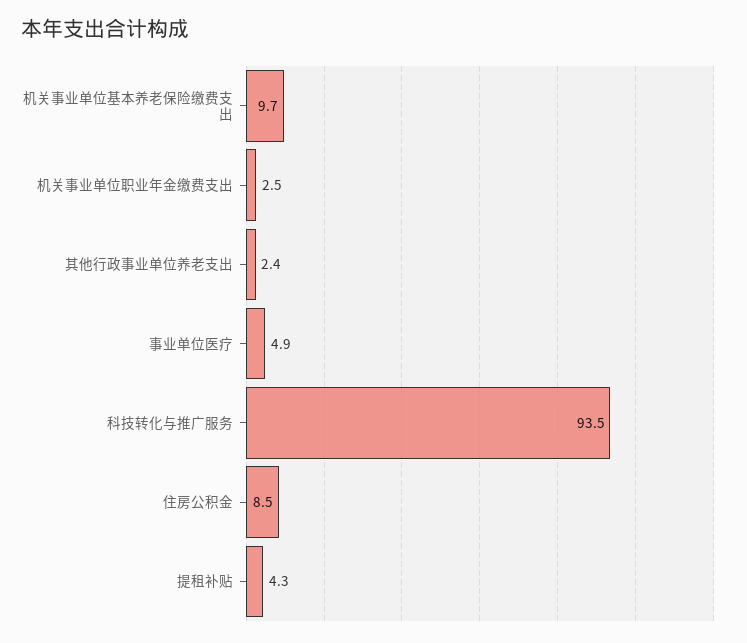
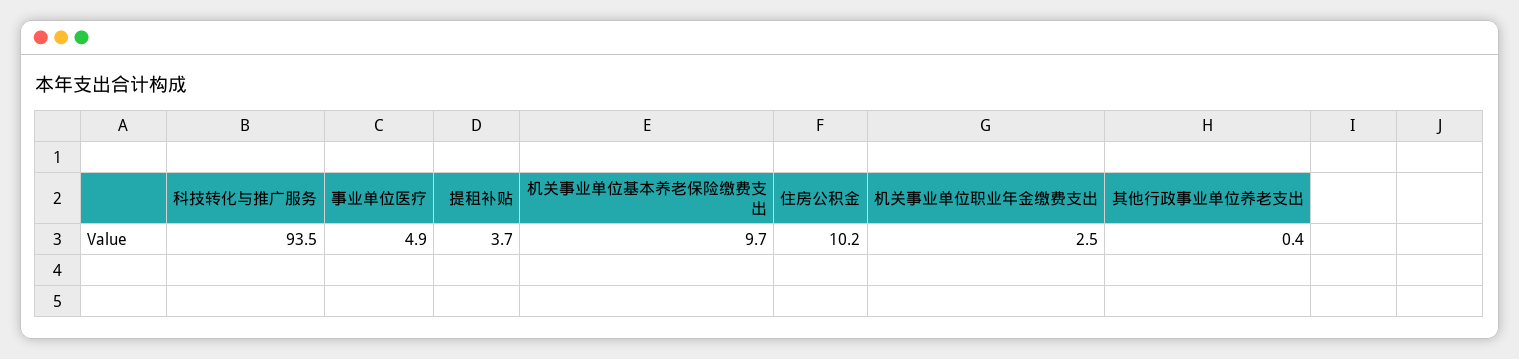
其他行政事业单位养老支出: 2.4 -> 0.4
住房公积金: 8.5 -> 10.2
提租补贴: 4.3 -> 3.7

